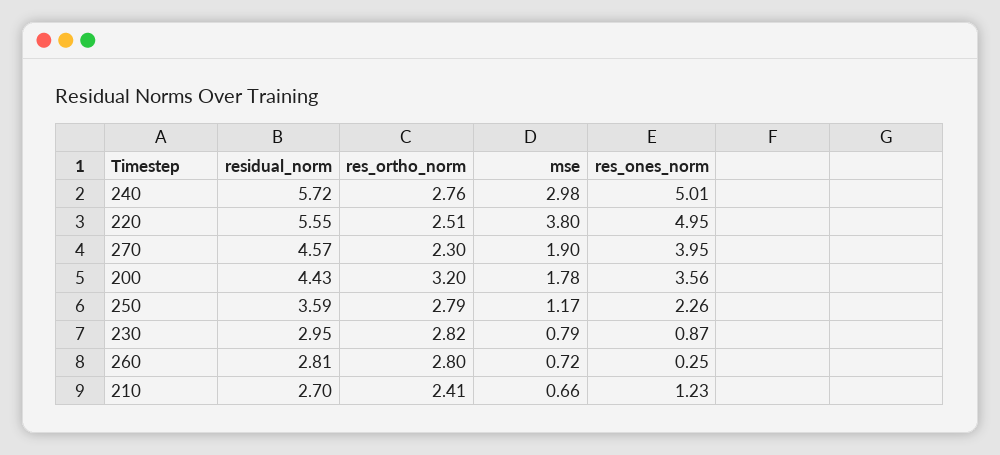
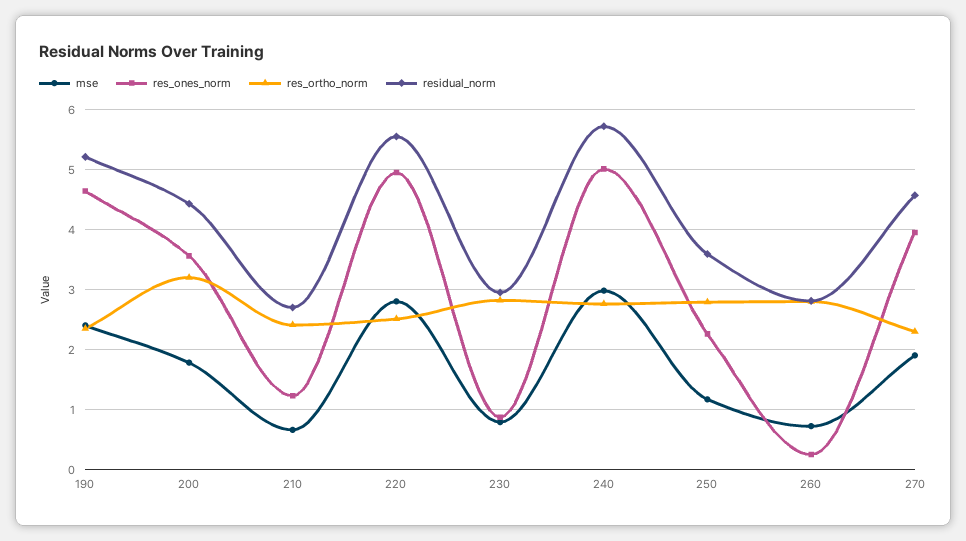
mse, 220: 3.8 -> 2.8
mse, 190: none -> 2.4
res_ones_norm, 190: none -> 4.6
res_ortho_norm, 190: none -> 2.4
residual_norm, 190: none -> 5.2

